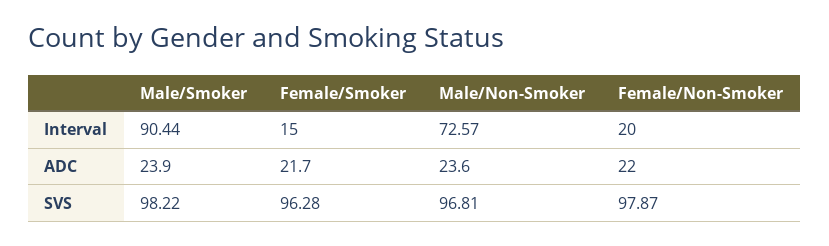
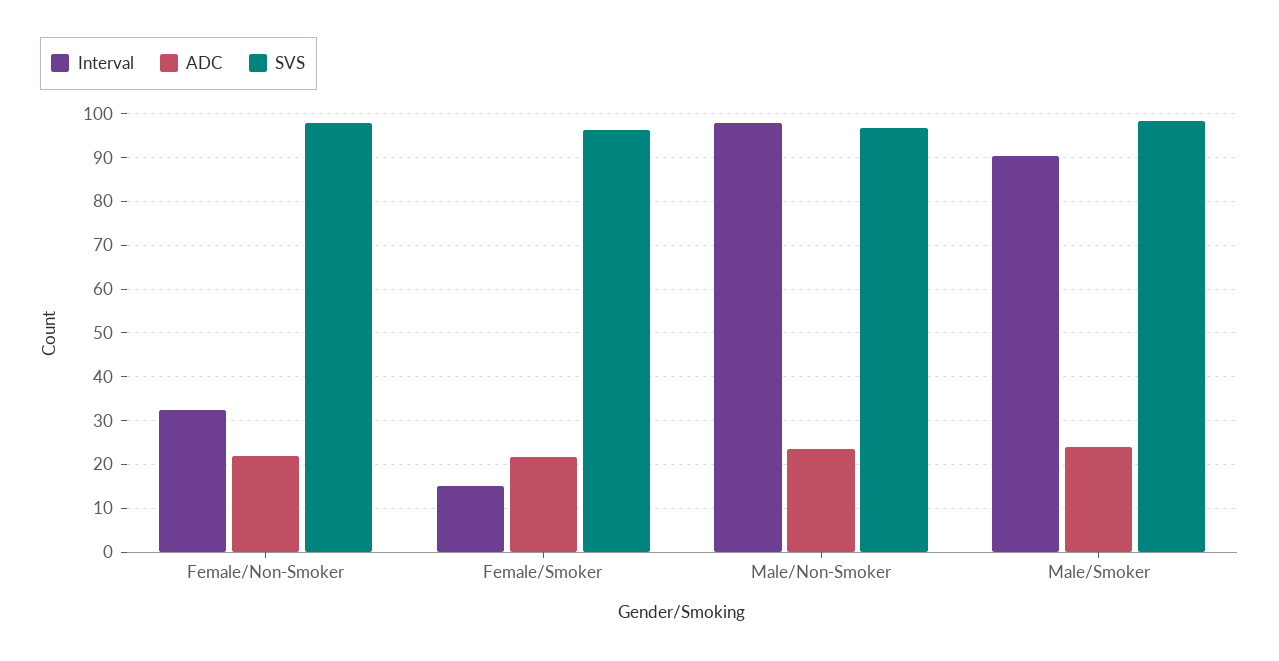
Interval, Male/Non-Smoker: 72.57 -> 98
Interval, Female/Non-Smoker: 20 -> 32

